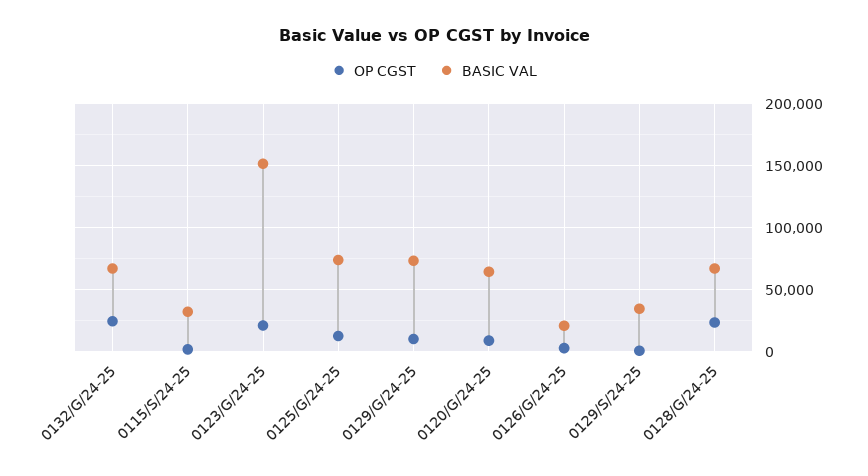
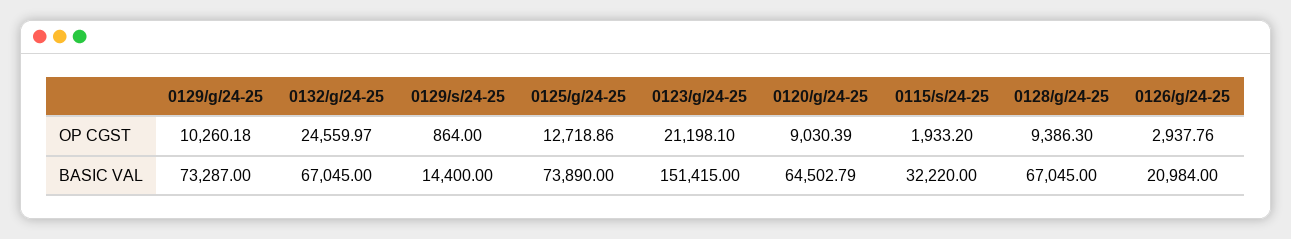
BASIC VAL, 0129/S/24-25: 35000 -> 14400
OP CGST, 0128/G/24-25: 25000 -> 9386.3

